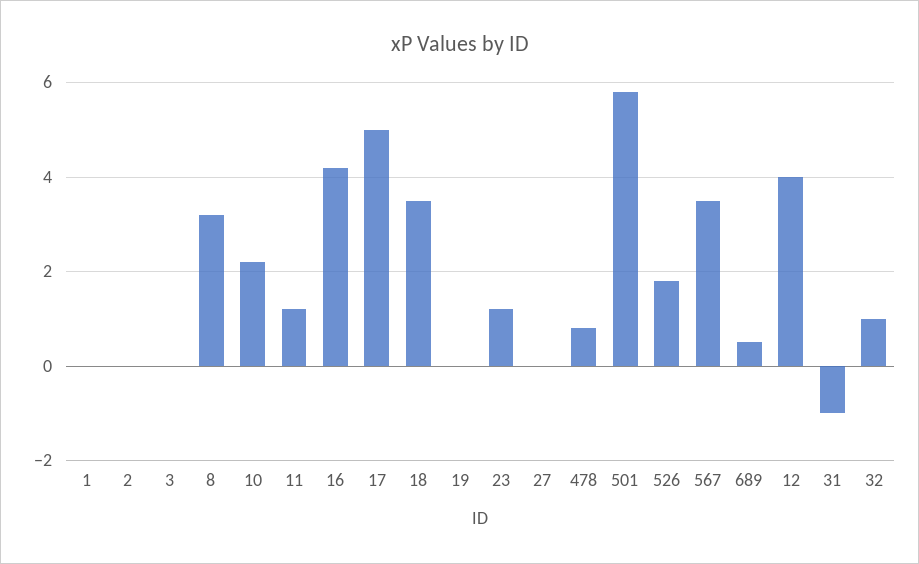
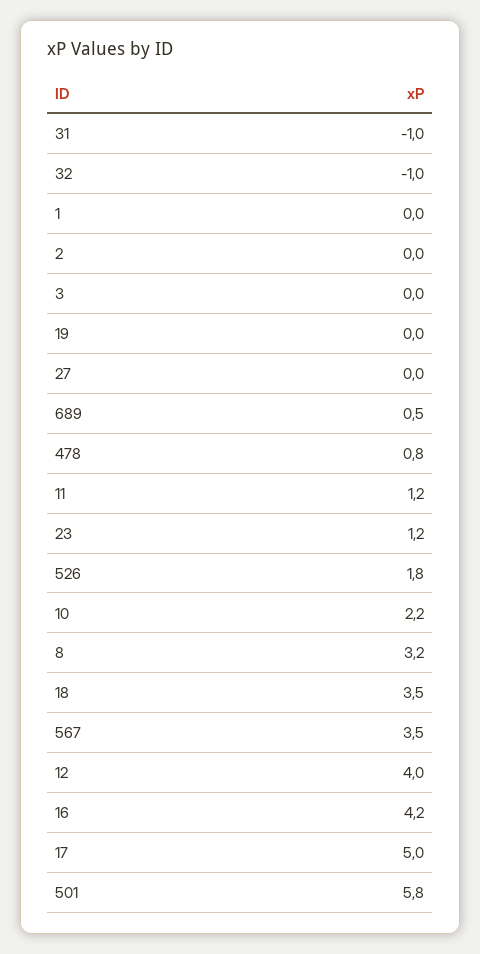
32: 1 -> -1

